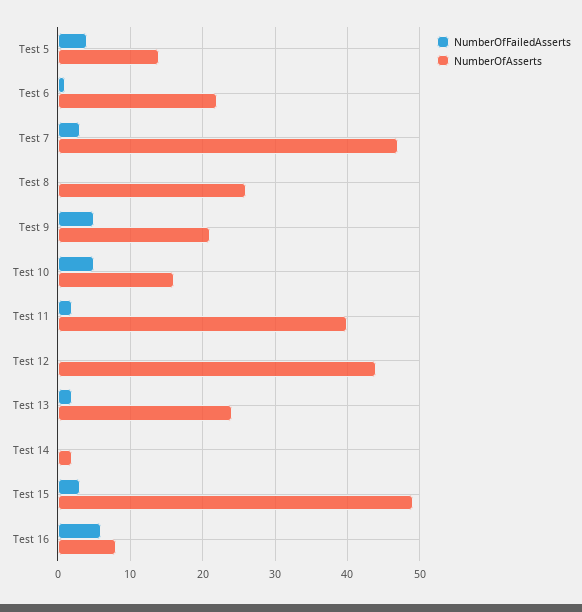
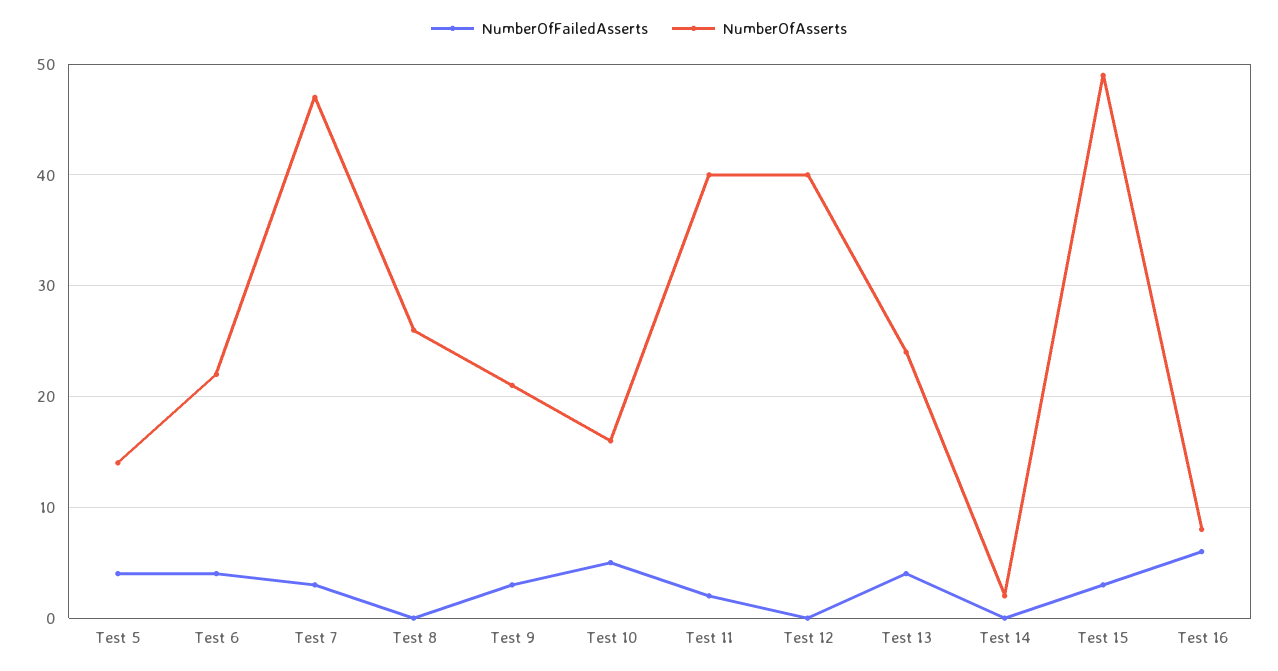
NumberOfFailedAsserts, Test 6: 1 -> 4
NumberOfFailedAsserts, Test 9: 5 -> 3
NumberOfAsserts, Test 12: 44 -> 40
NumberOfFailedAsserts, Test 13: 2 -> 4

